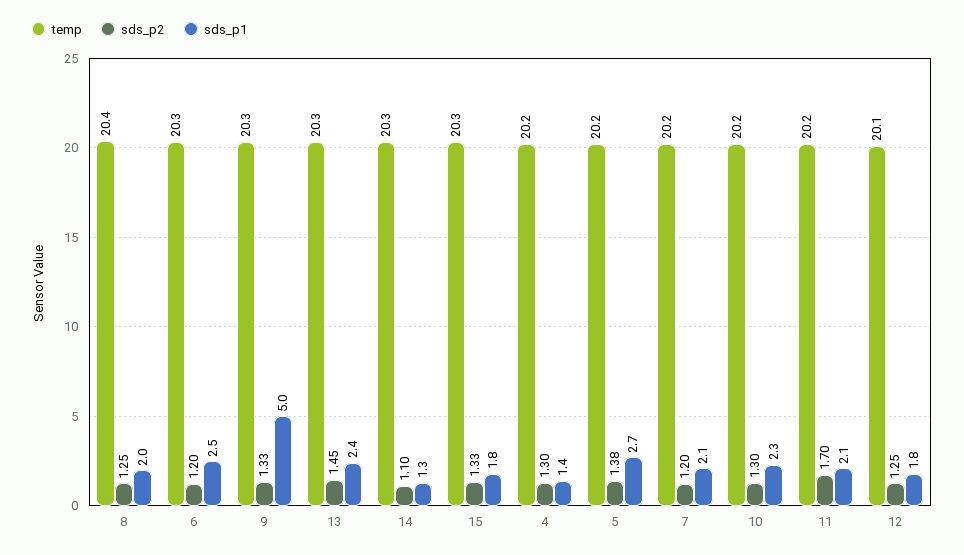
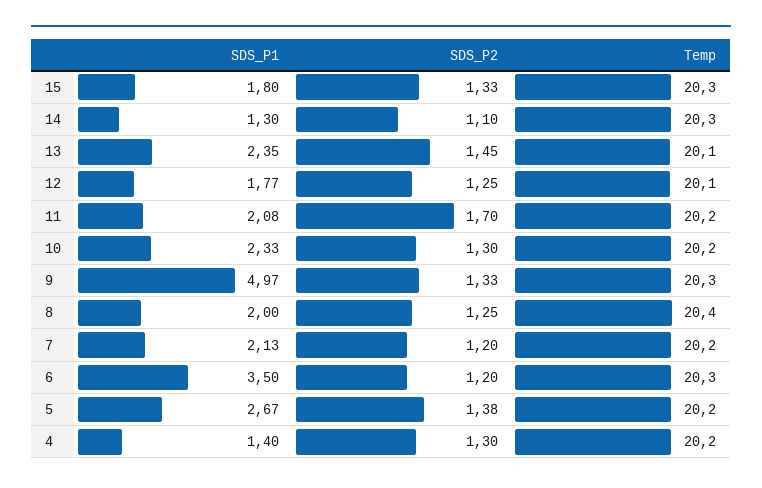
sds_p1, 6: 2.5 -> 3.5
temp, 13: 20.3 -> 20.1

